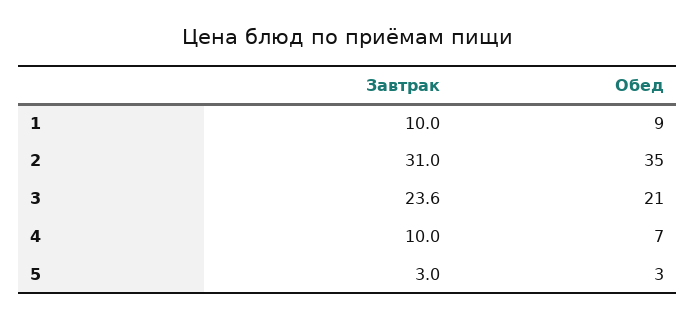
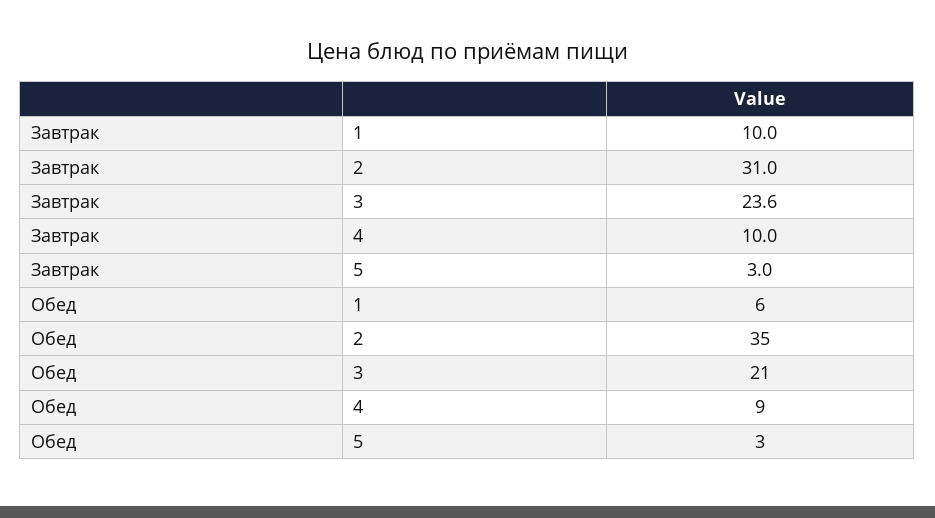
Обед, 1: 9 -> 6
Обед, 4: 7 -> 9

